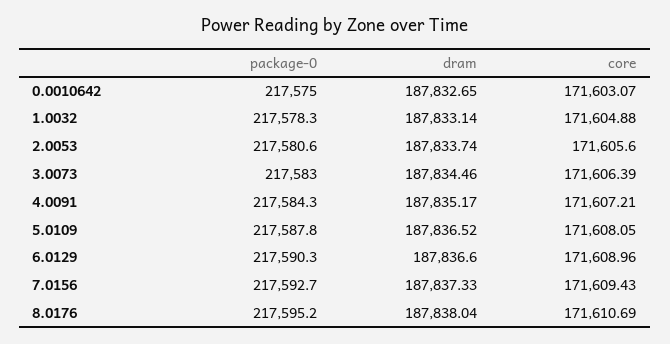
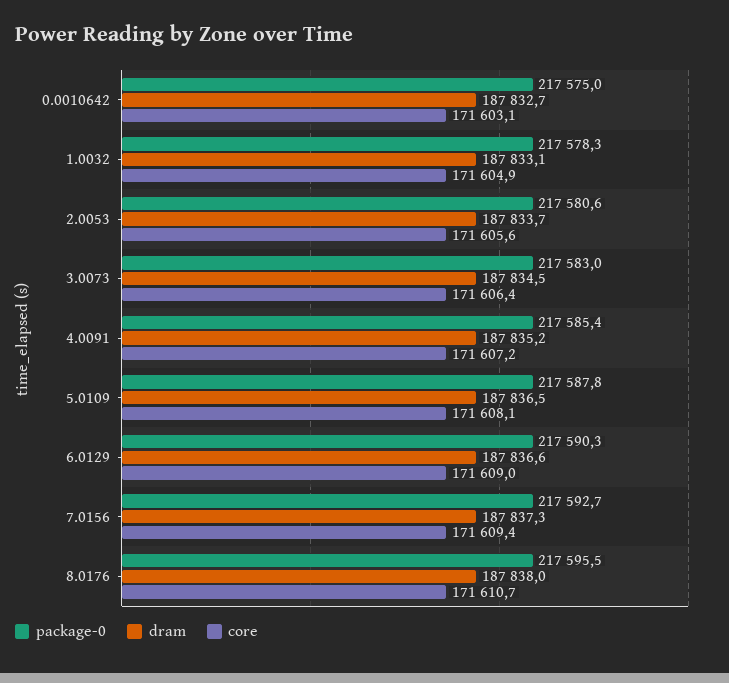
package-0, 4.0091: 217584.3 -> 217585.4
package-0, 8.0176: 217595.2 -> 217595.5

